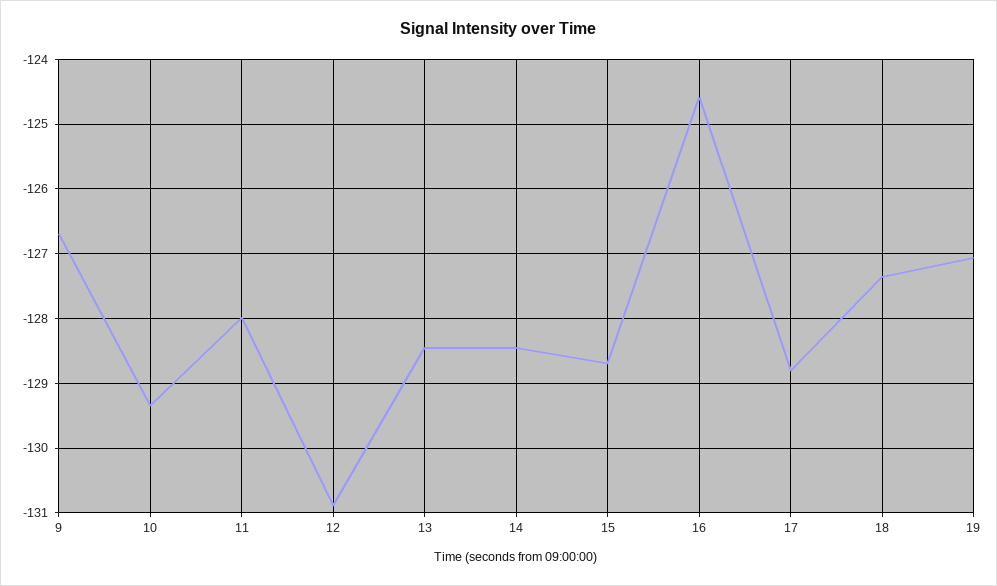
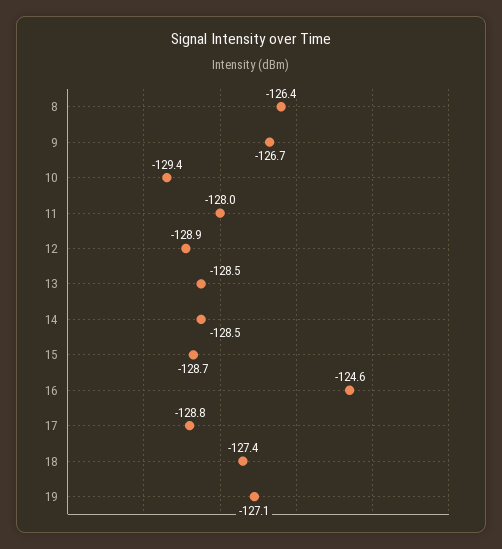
12: -130.9 -> -128.9
8: none -> -126.4

